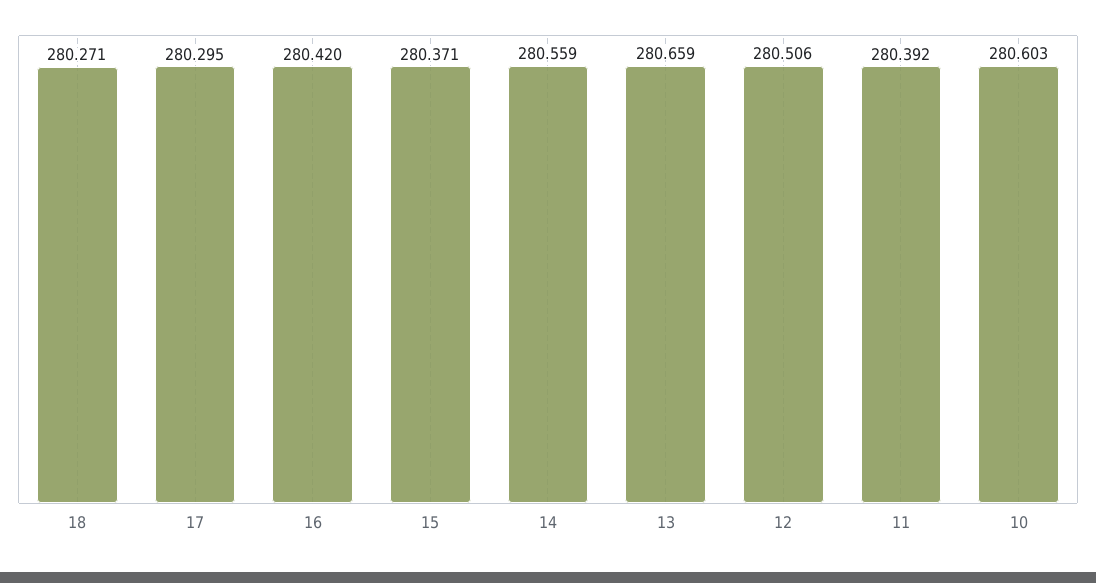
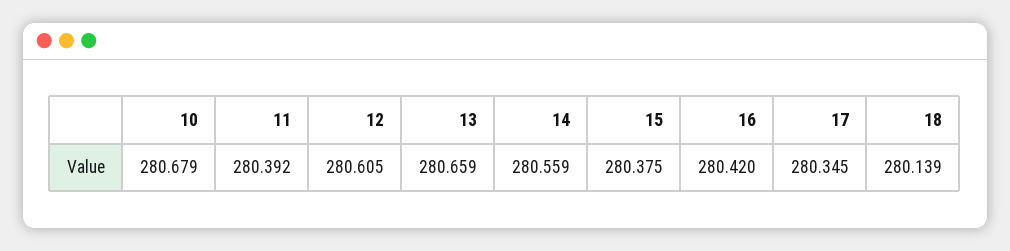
18: 280.271 -> 280.139
17: 280.295 -> 280.345
15: 280.371 -> 280.375
12: 280.506 -> 280.605
10: 280.603 -> 280.679

